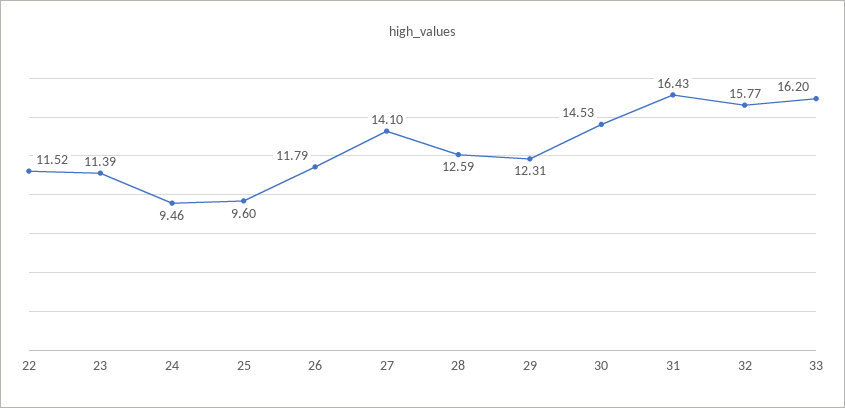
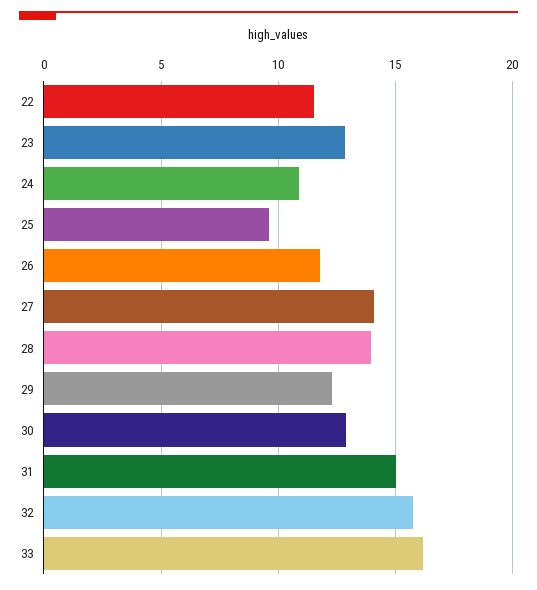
23: 11.39 -> 13
24: 9.46 -> 11
28: 12.59 -> 14
30: 14.53 -> 13
31: 16.43 -> 15

